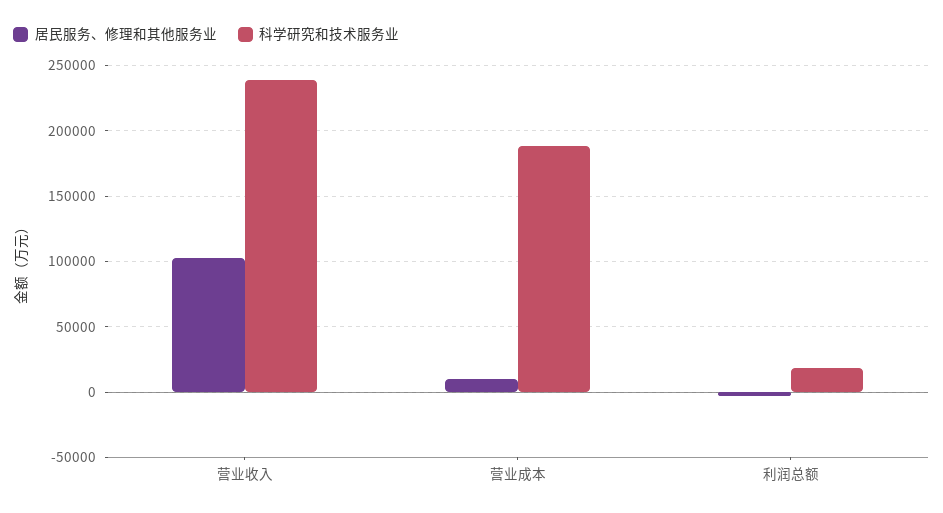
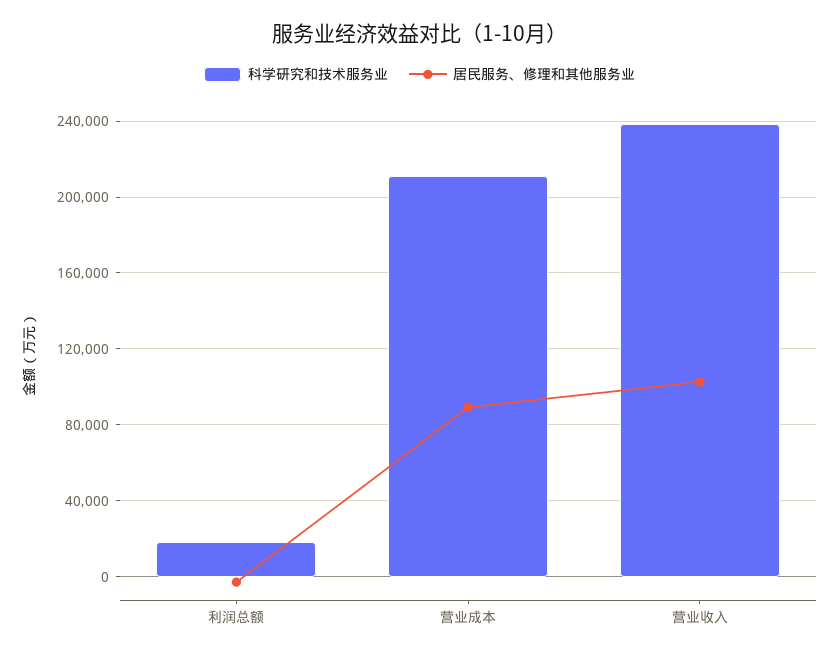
居民服务、修理和其他服务业, 营业成本: 10000 -> 90000
科学研究和技术服务业, 营业成本: 190000 -> 210000

